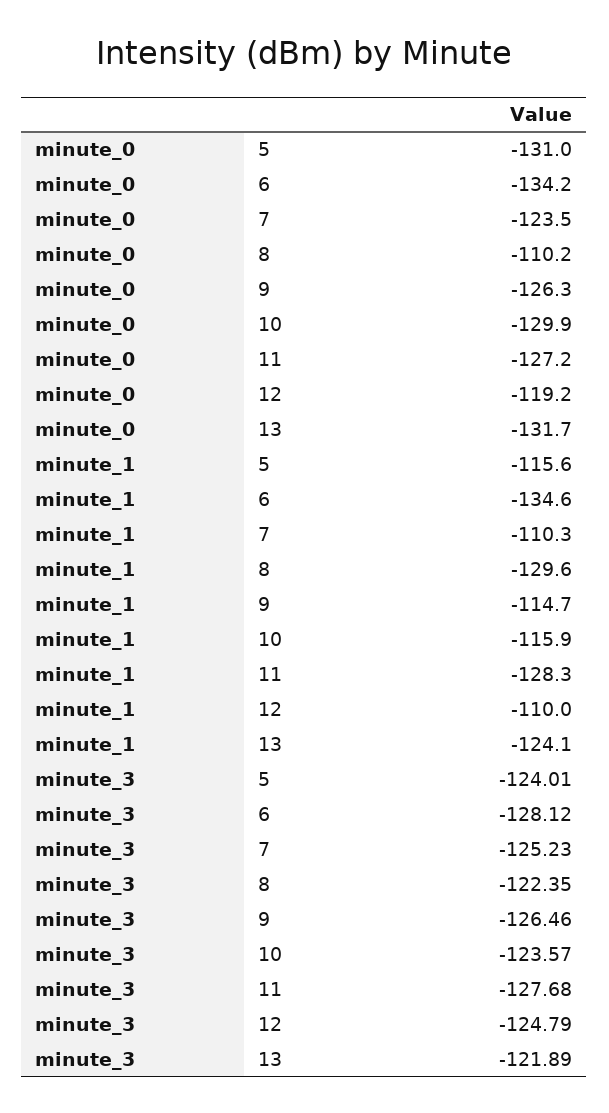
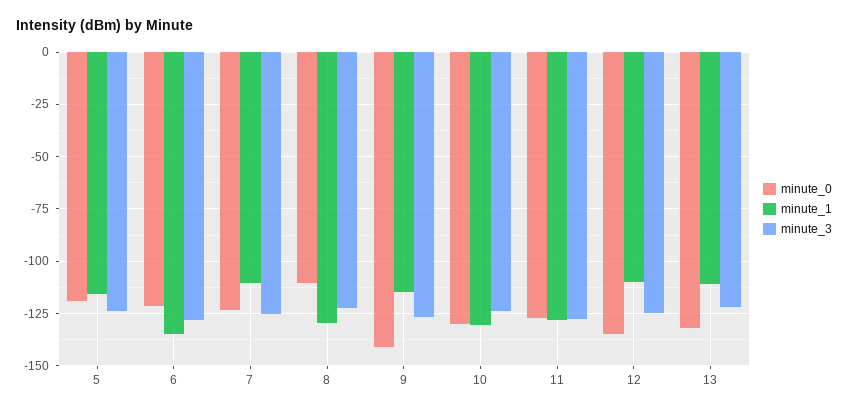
minute_0, 5: -131 -> -120
minute_0, 6: -134.2 -> -120
minute_0, 9: -126.3 -> -140
minute_0, 12: -119.2 -> -135
minute_1, 10: -115.9 -> -130
minute_1, 13: -124.1 -> -110

